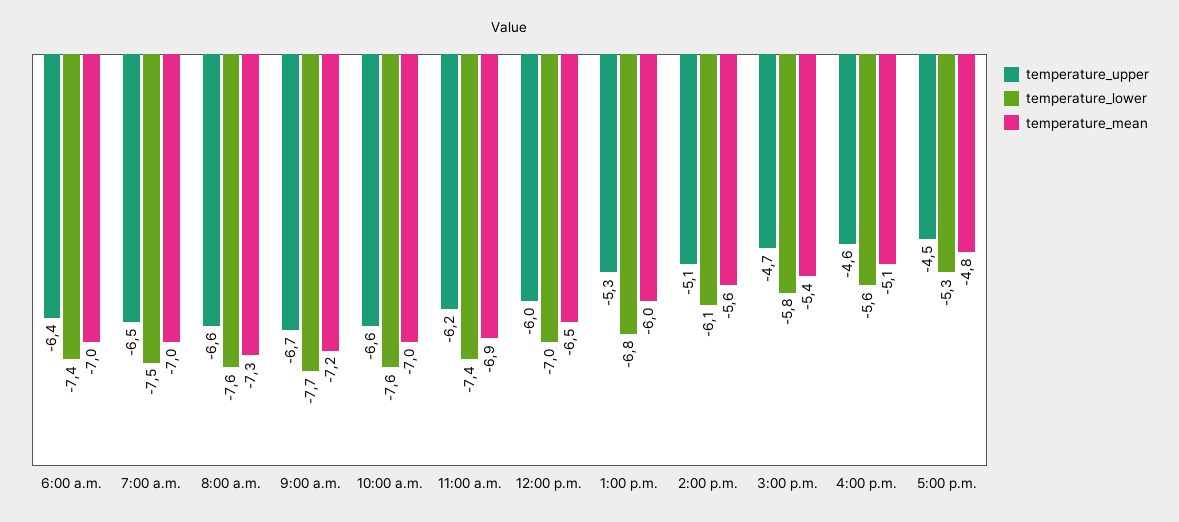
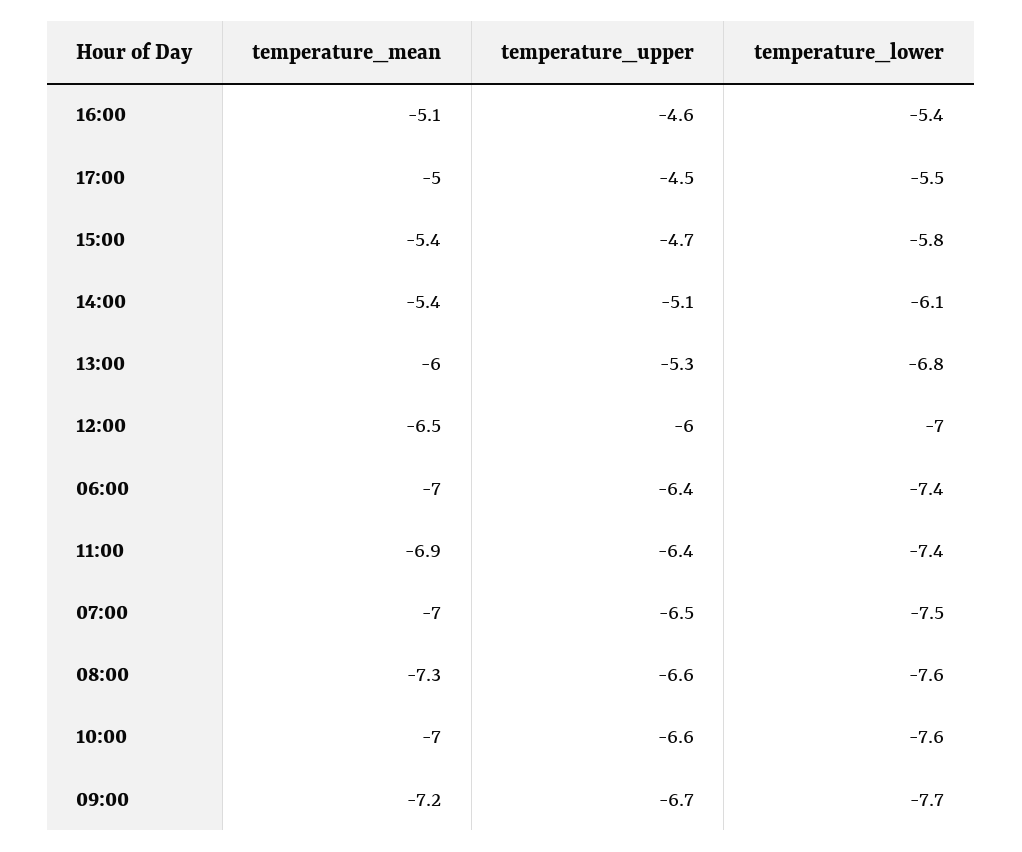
temperature_upper, 11:00 a.m.: -6.2 -> -6.4
temperature_mean, 2:00 p.m.: -5.6 -> -5.4
temperature_lower, 4:00 p.m.: -5.6 -> -5.4
temperature_lower, 5:00 p.m.: -5.3 -> -5.5
temperature_mean, 5:00 p.m.: -4.8 -> -5

